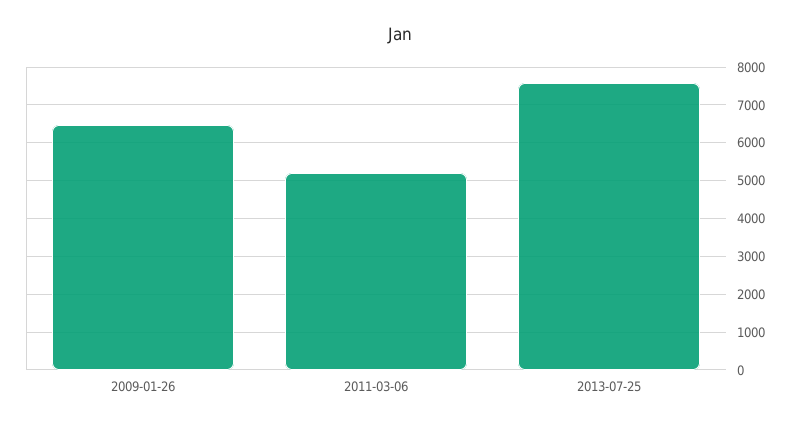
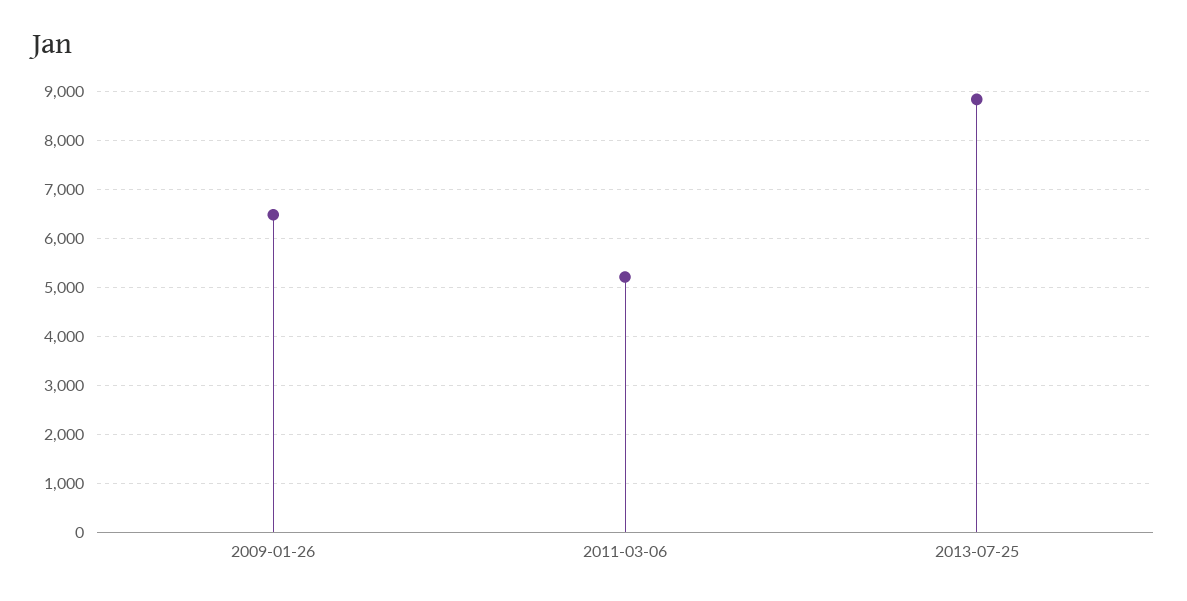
2013-07-25: 7600 -> 8800

